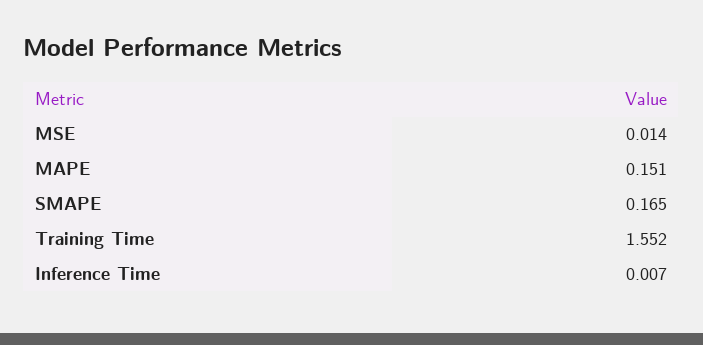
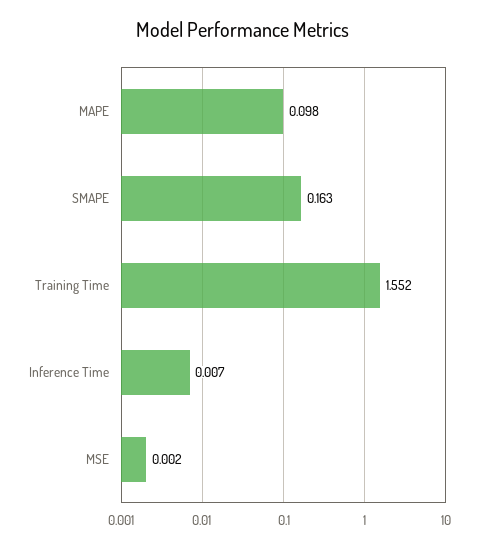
MSE: 0.014 -> 0.002
MAPE: 0.151 -> 0.098
SMAPE: 0.165 -> 0.163

